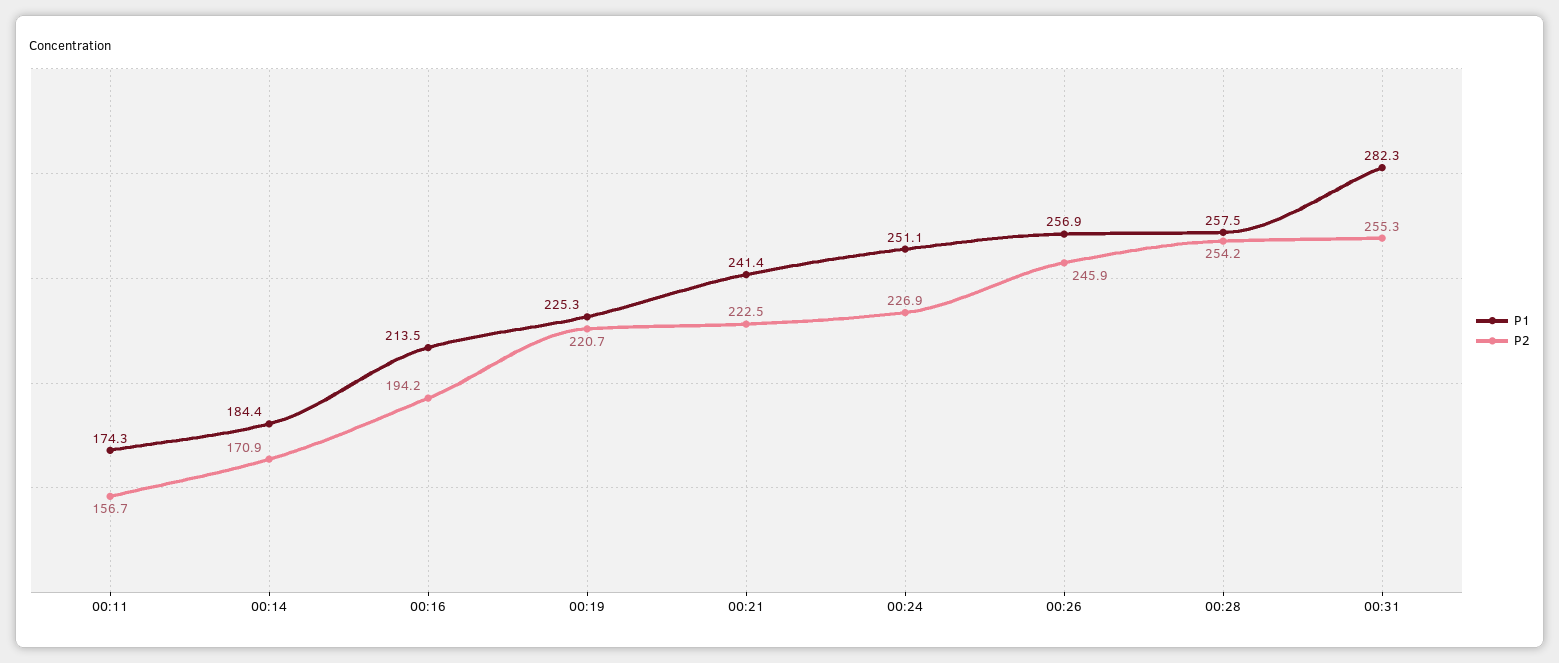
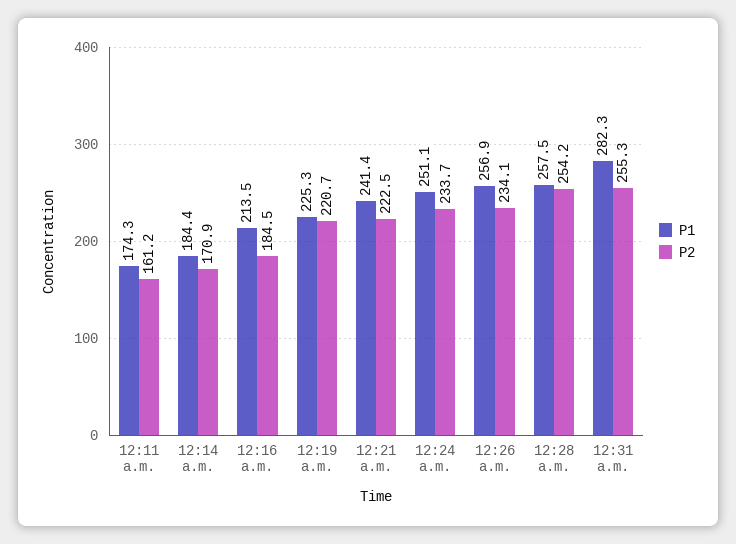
P2, 00:11: 156.7 -> 161.2
P2, 00:16: 194.2 -> 184.5
P2, 00:24: 226.9 -> 233.7
P2, 00:26: 245.9 -> 234.1

